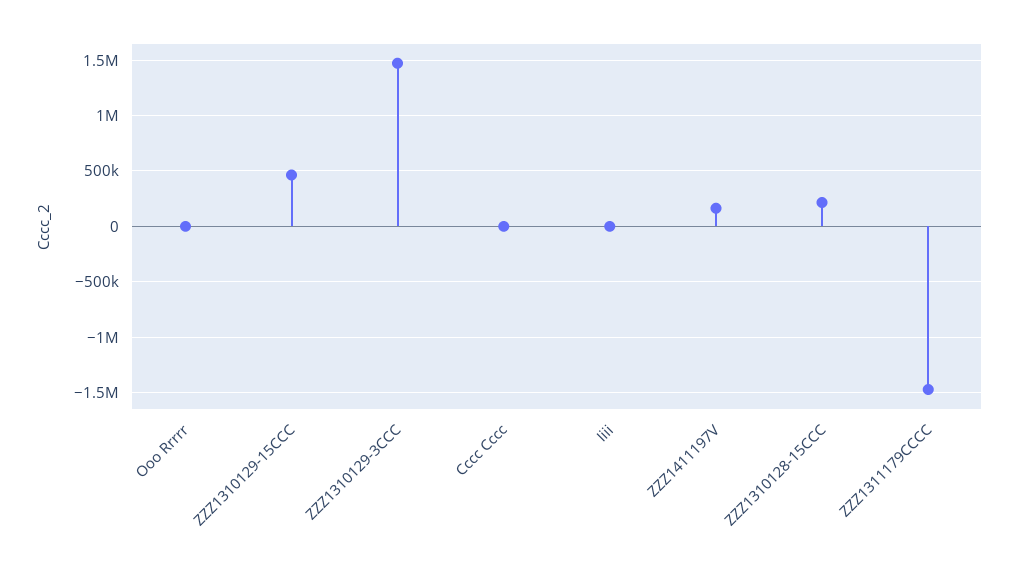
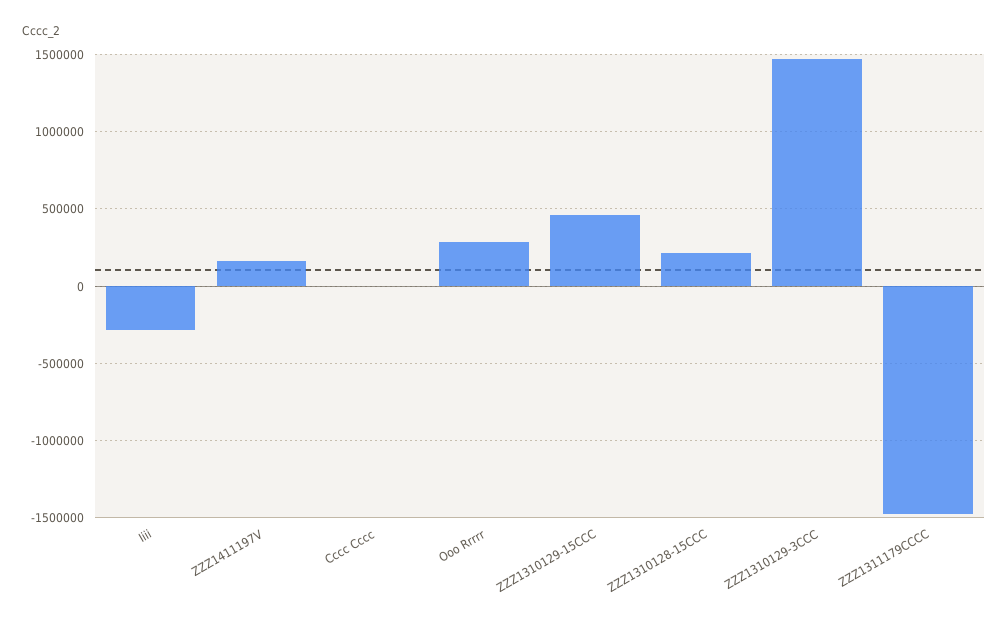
Ooo Rrrrr: 0 -> 300000
Iiii: 0 -> -300000

